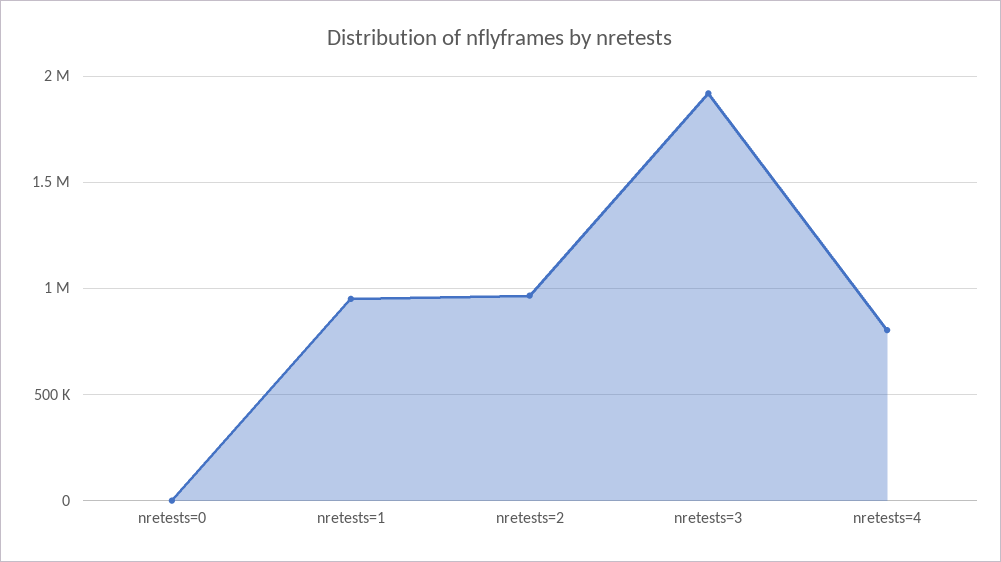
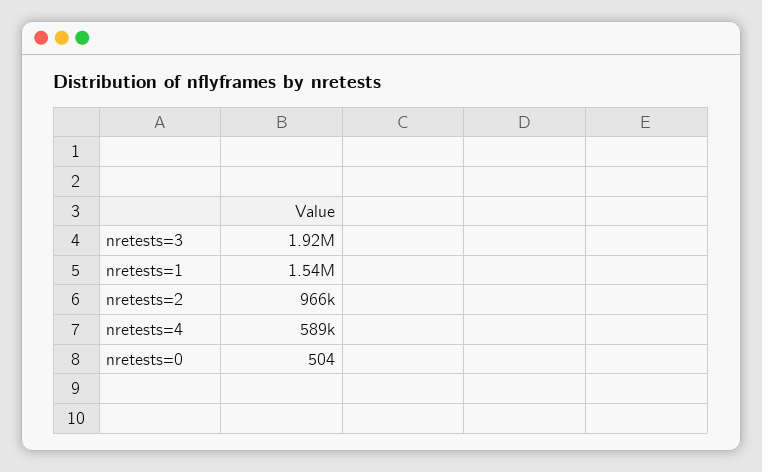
nretests=1: 950000 -> 1540000
nretests=4: 800000 -> 589000

